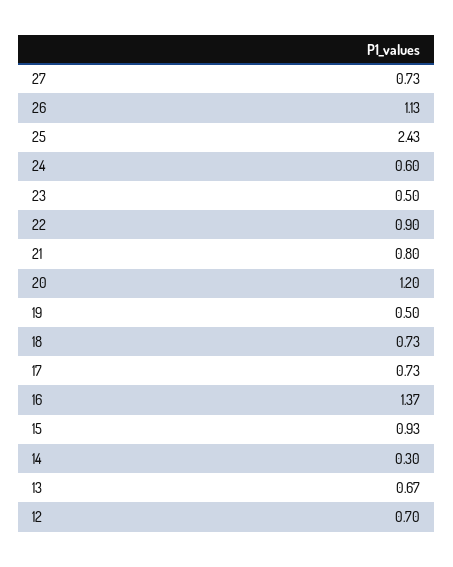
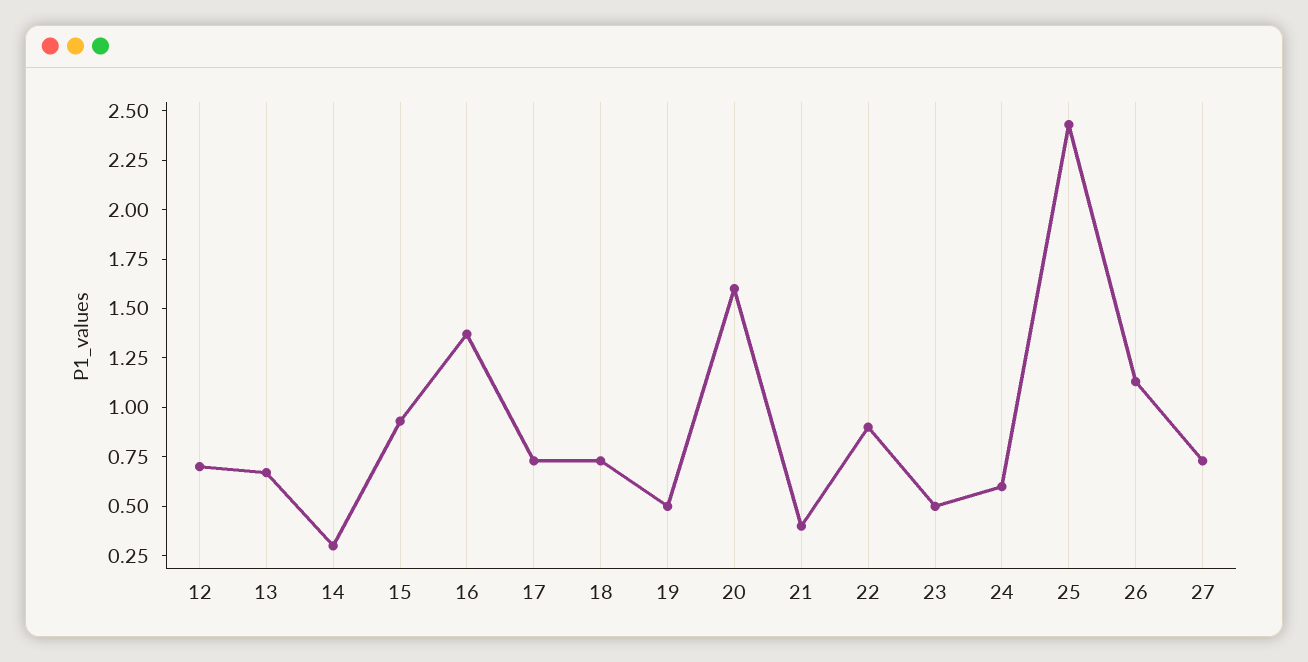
21: 0.8 -> 0.4
20: 1.2 -> 1.6

